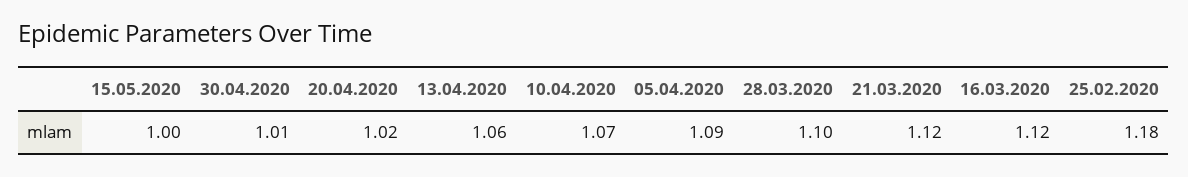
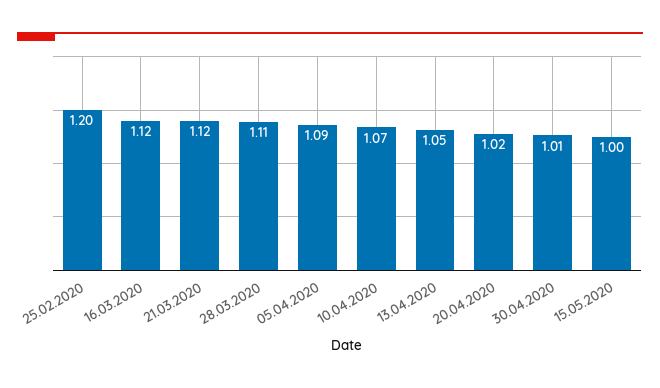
13.04.2020: 1.06 -> 1.05
28.03.2020: 1.1 -> 1.11
25.02.2020: 1.18 -> 1.2

